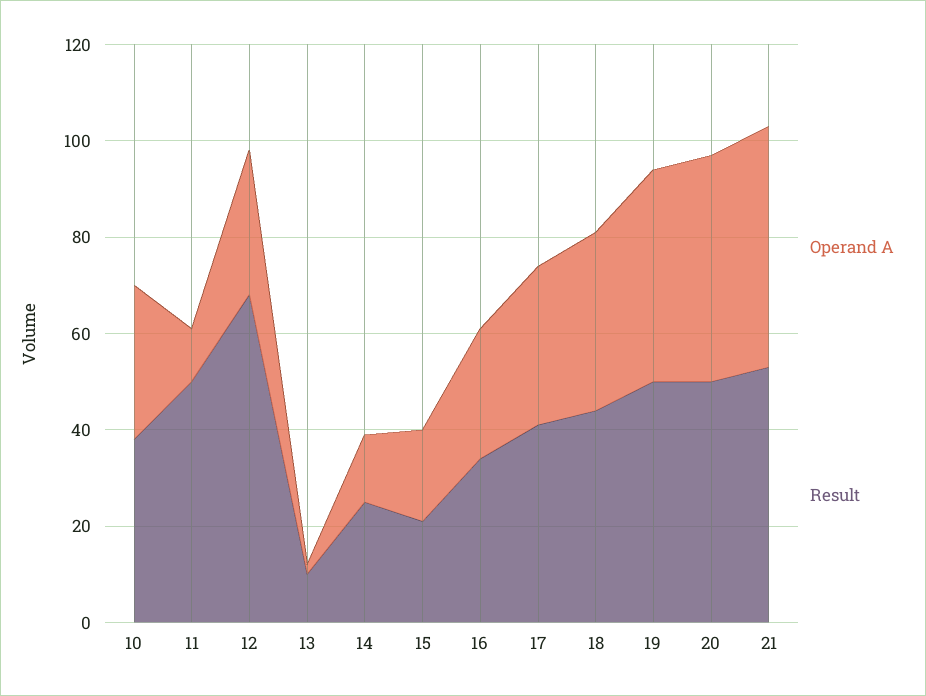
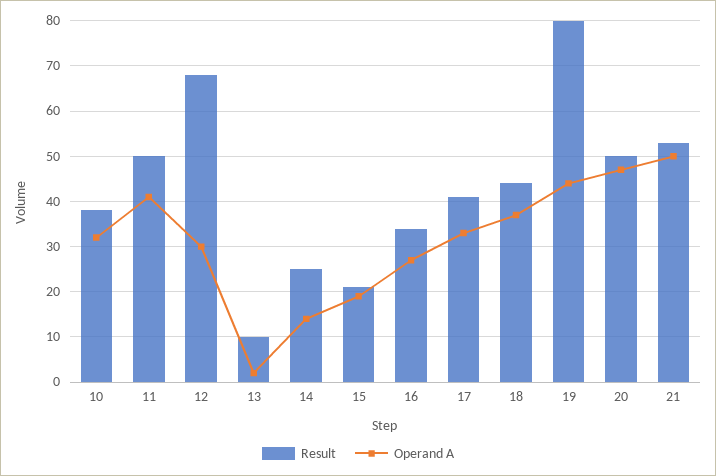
Operand A, 11: 10 -> 40
Result, 19: 50 -> 80

